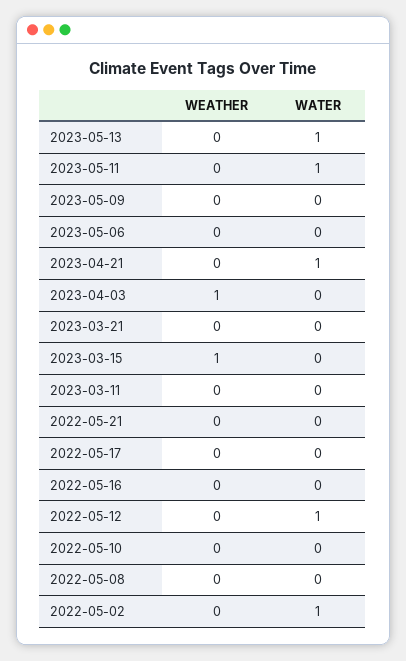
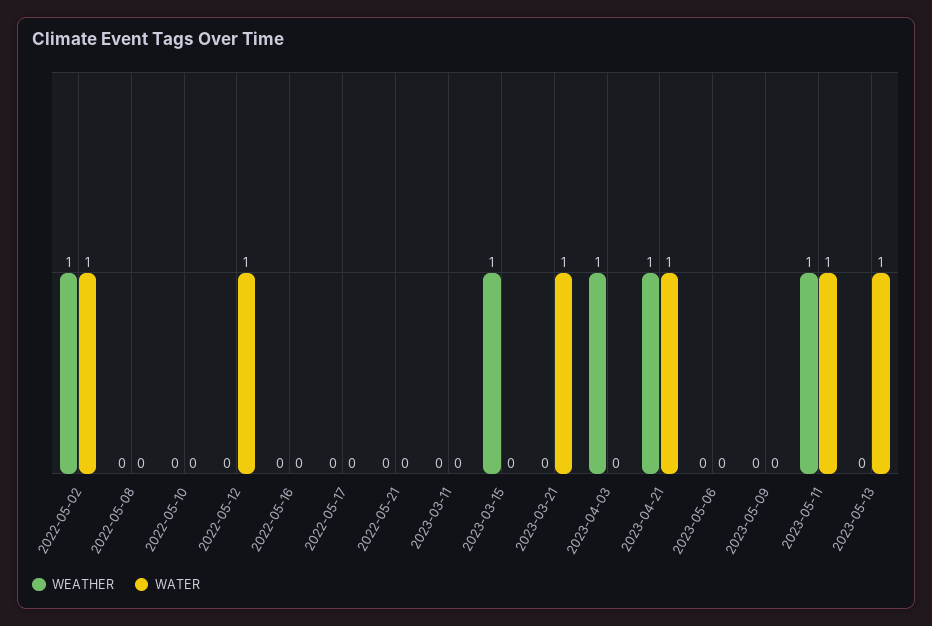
WEATHER, 2023-05-11: 0 -> 1
WEATHER, 2023-04-21: 0 -> 1
WATER, 2023-03-21: 0 -> 1
WEATHER, 2022-05-02: 0 -> 1

